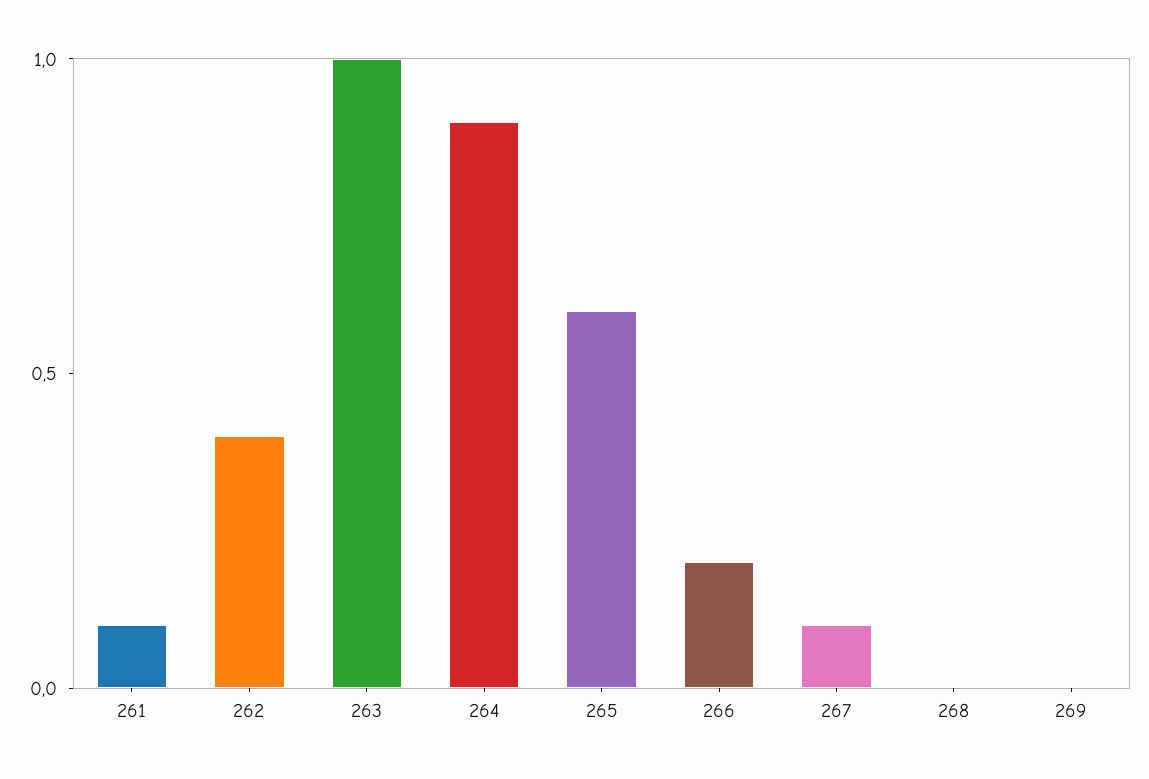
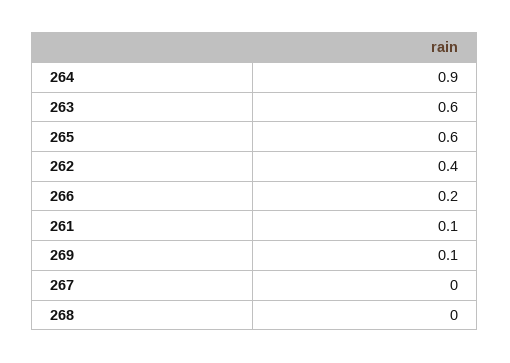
263: 1 -> 0.6
267: 0.1 -> 0
269: 0 -> 0.1

